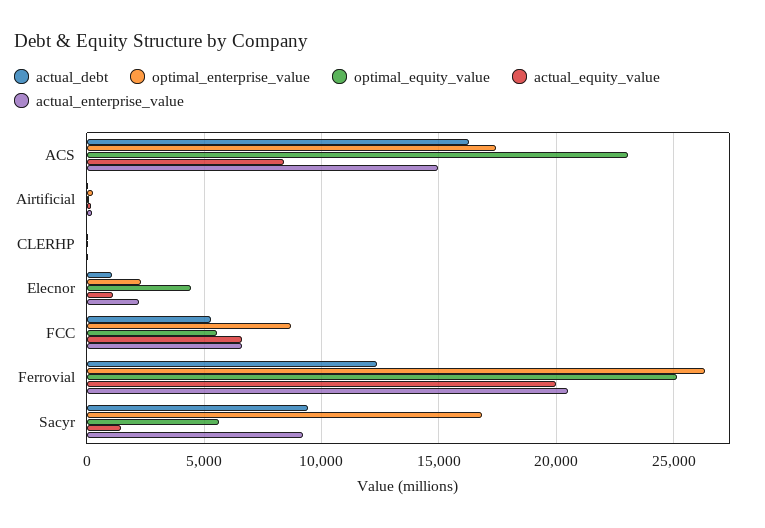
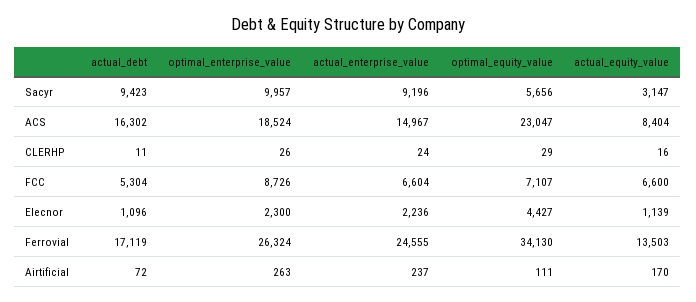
optimal_enterprise_value, ACS: 17500 -> 18524
optimal_equity_value, FCC: 5500 -> 7107
actual_debt, Ferrovial: 12500 -> 17119
optimal_equity_value, Ferrovial: 25000 -> 34130
actual_equity_value, Ferrovial: 20000 -> 13503
actual_enterprise_value, Ferrovial: 20500 -> 24555
optimal_enterprise_value, Sacyr: 17000 -> 9957
actual_equity_value, Sacyr: 1500 -> 3147

